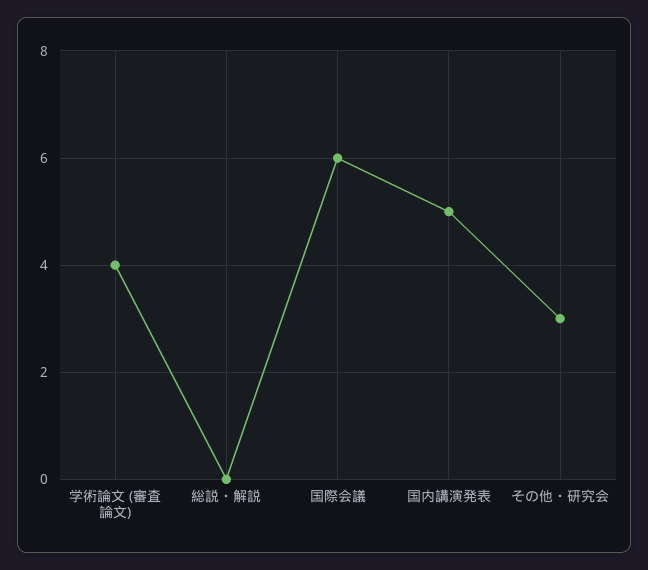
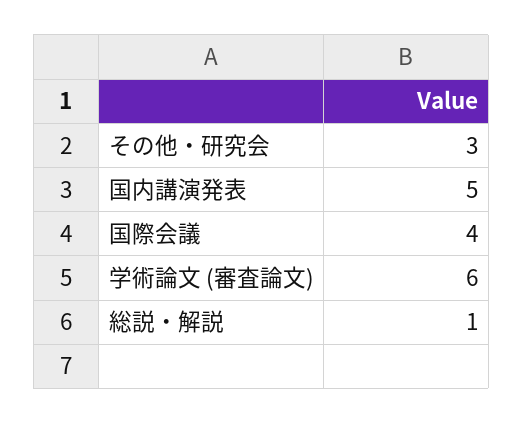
学術論文 (審査論文): 4 -> 6
総説・解説: 0 -> 1
国際会議: 6 -> 4

